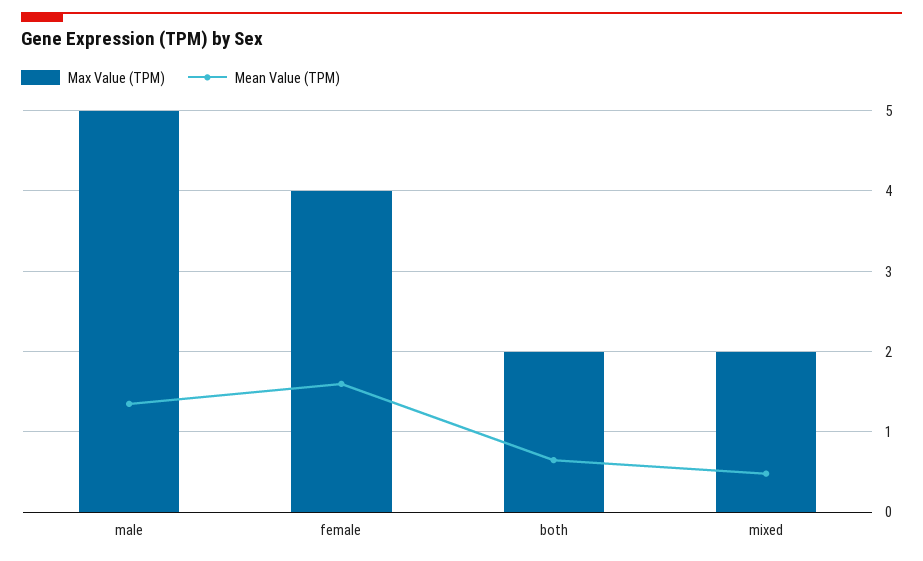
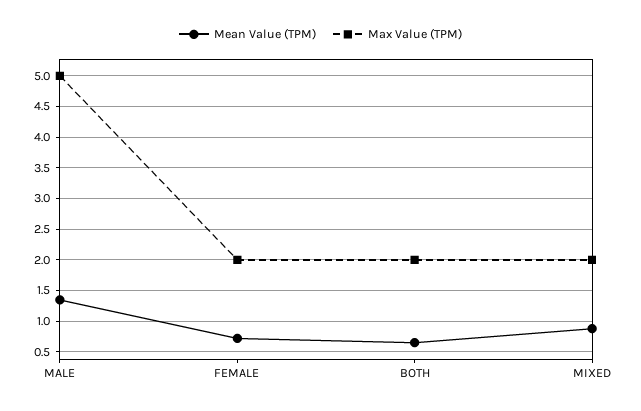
Max Value (TPM), female: 4 -> 2
Mean Value (TPM), female: 1.6 -> 0.7
Mean Value (TPM), mixed: 0.5 -> 0.9

